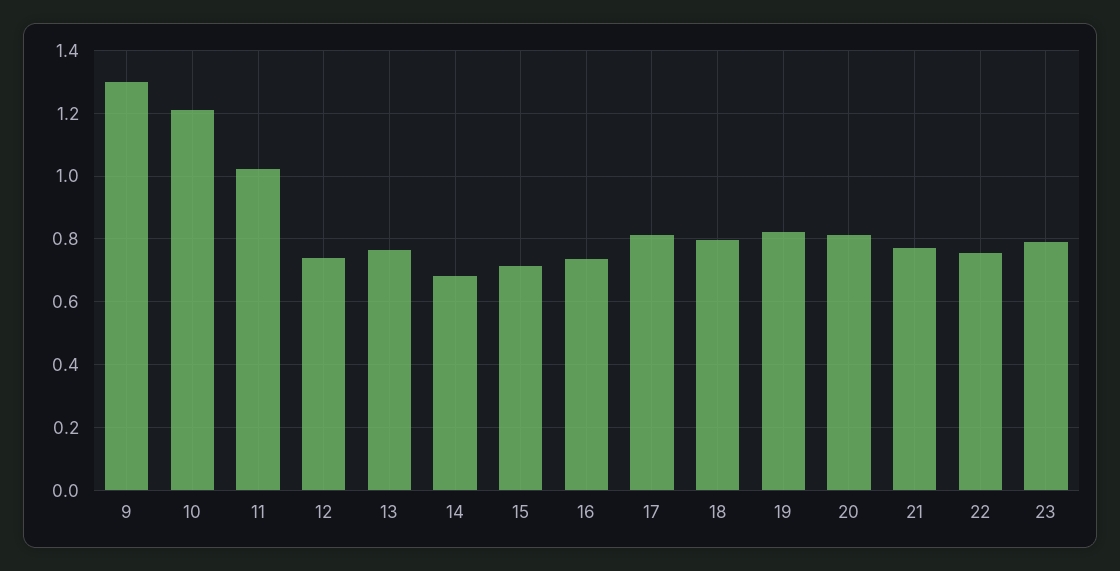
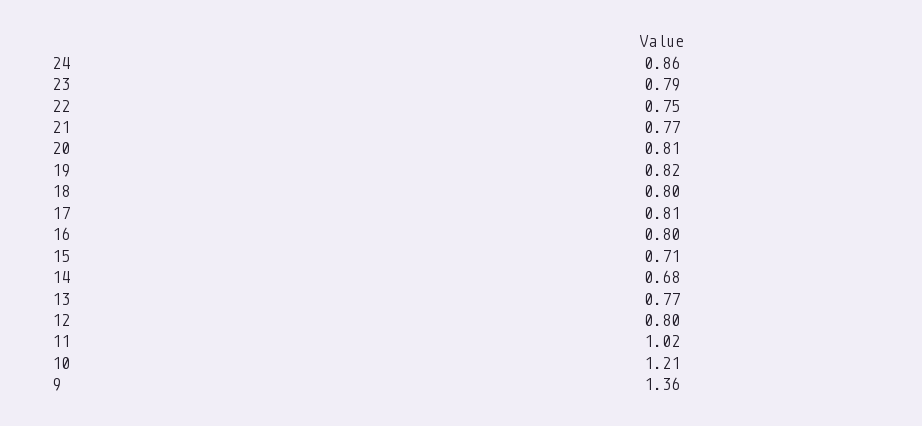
9: 1.3 -> 1.36
12: 0.74 -> 0.8
16: 0.74 -> 0.8
24: none -> 0.86

